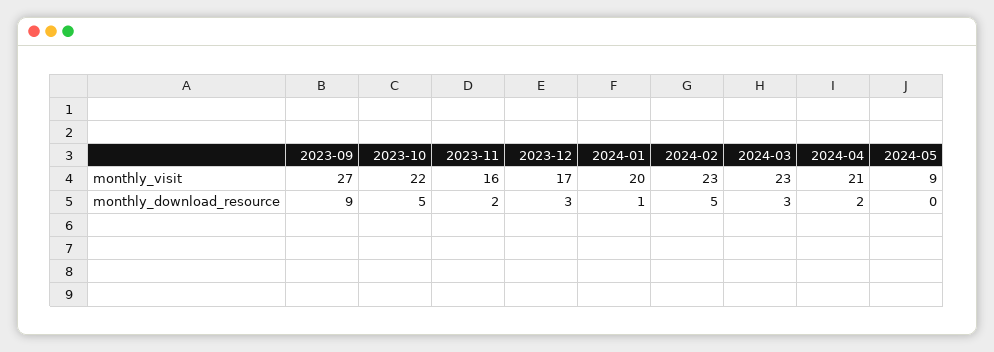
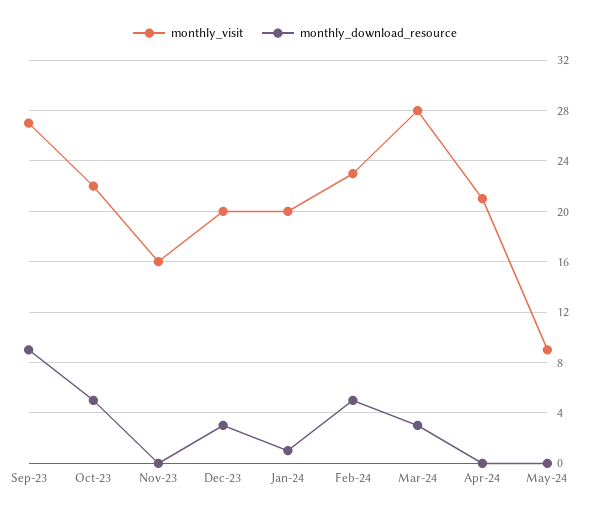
monthly_visit, 2023-12: 17 -> 20
monthly_visit, 2024-03: 23 -> 28
monthly_download_resource, 2023-11: 2 -> 0
monthly_download_resource, 2024-04: 2 -> 0

